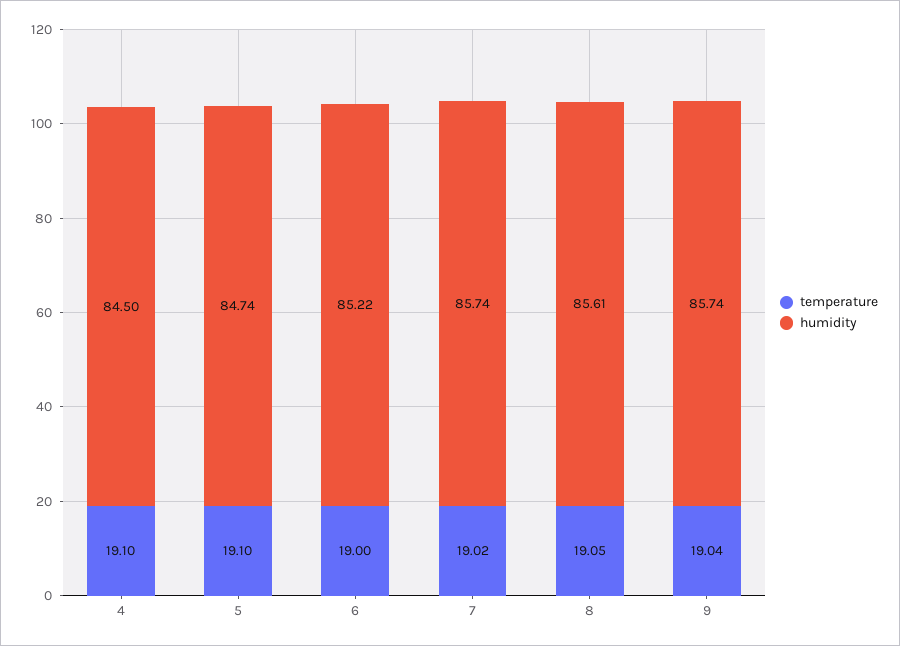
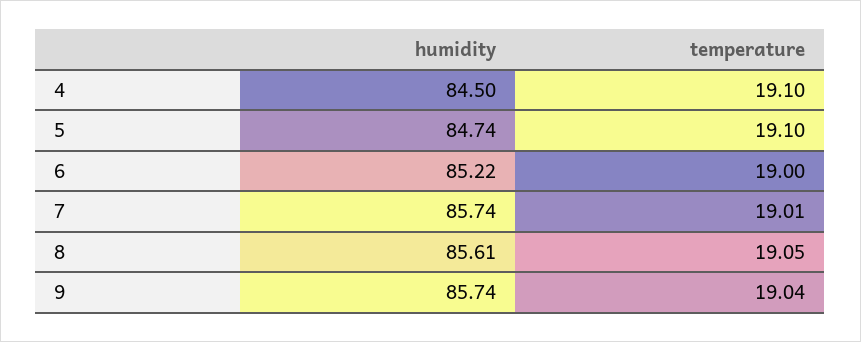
temperature, 7: 19.02 -> 19.01

